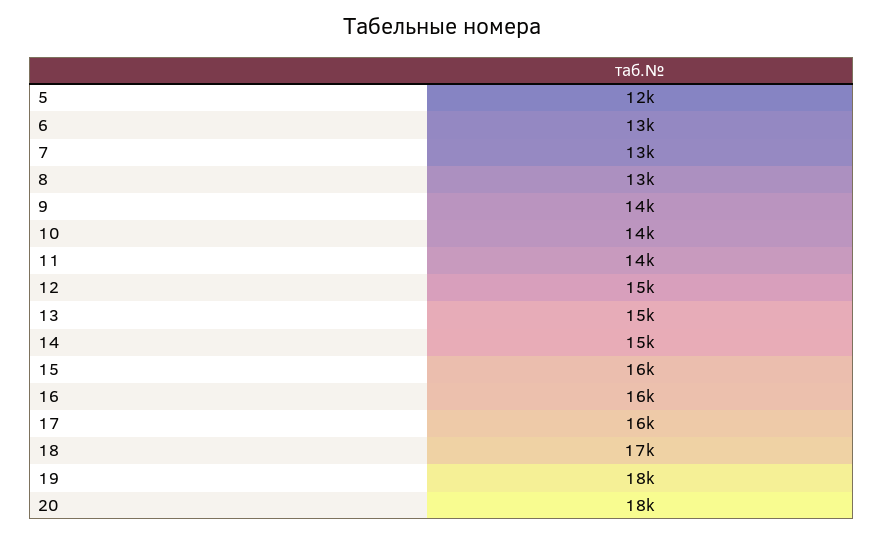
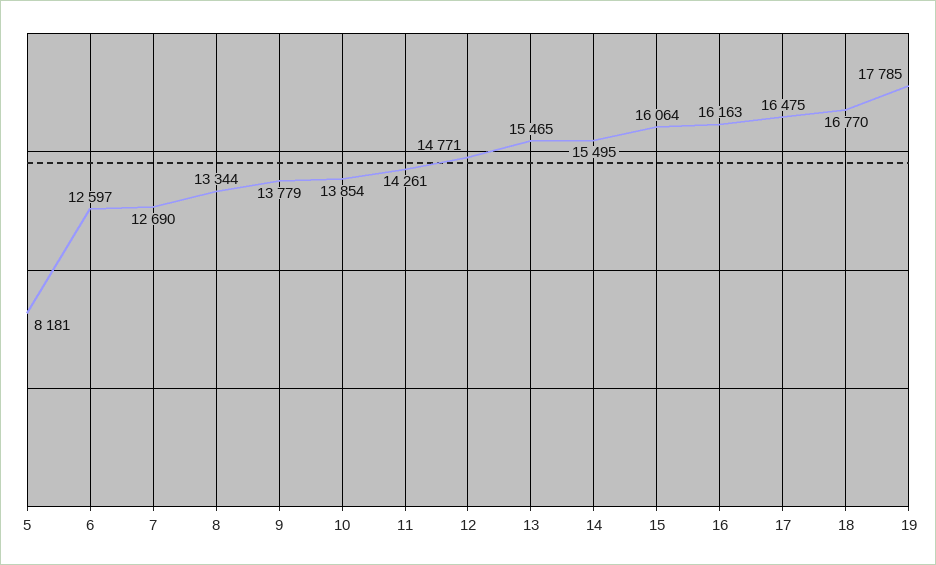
5: 12000 -> 8181
20: 18000 -> none

